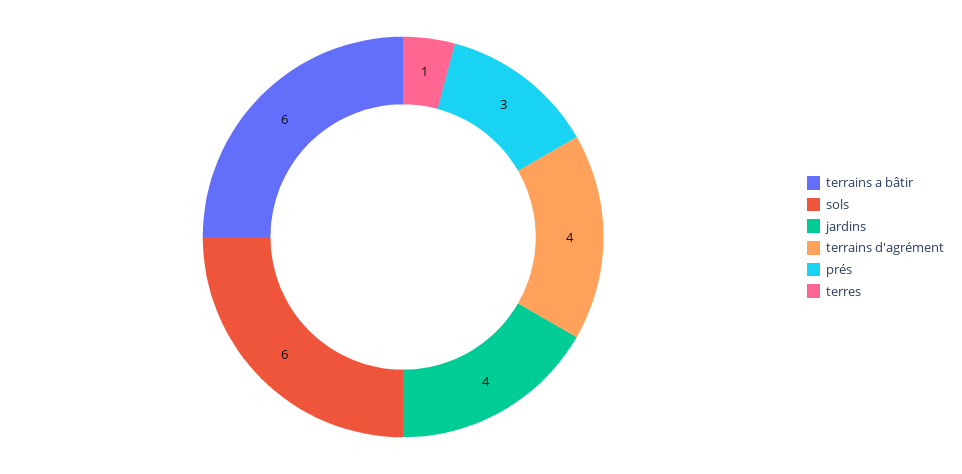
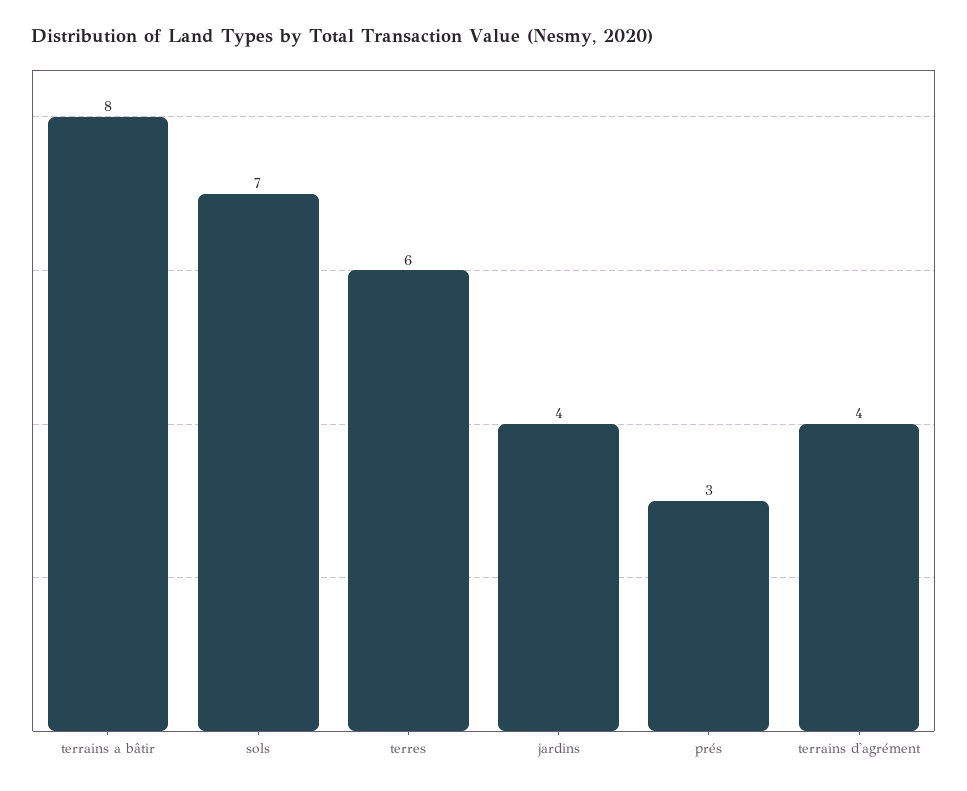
terrains a bâtir: 6 -> 8
sols: 6 -> 7
terres: 1 -> 6

